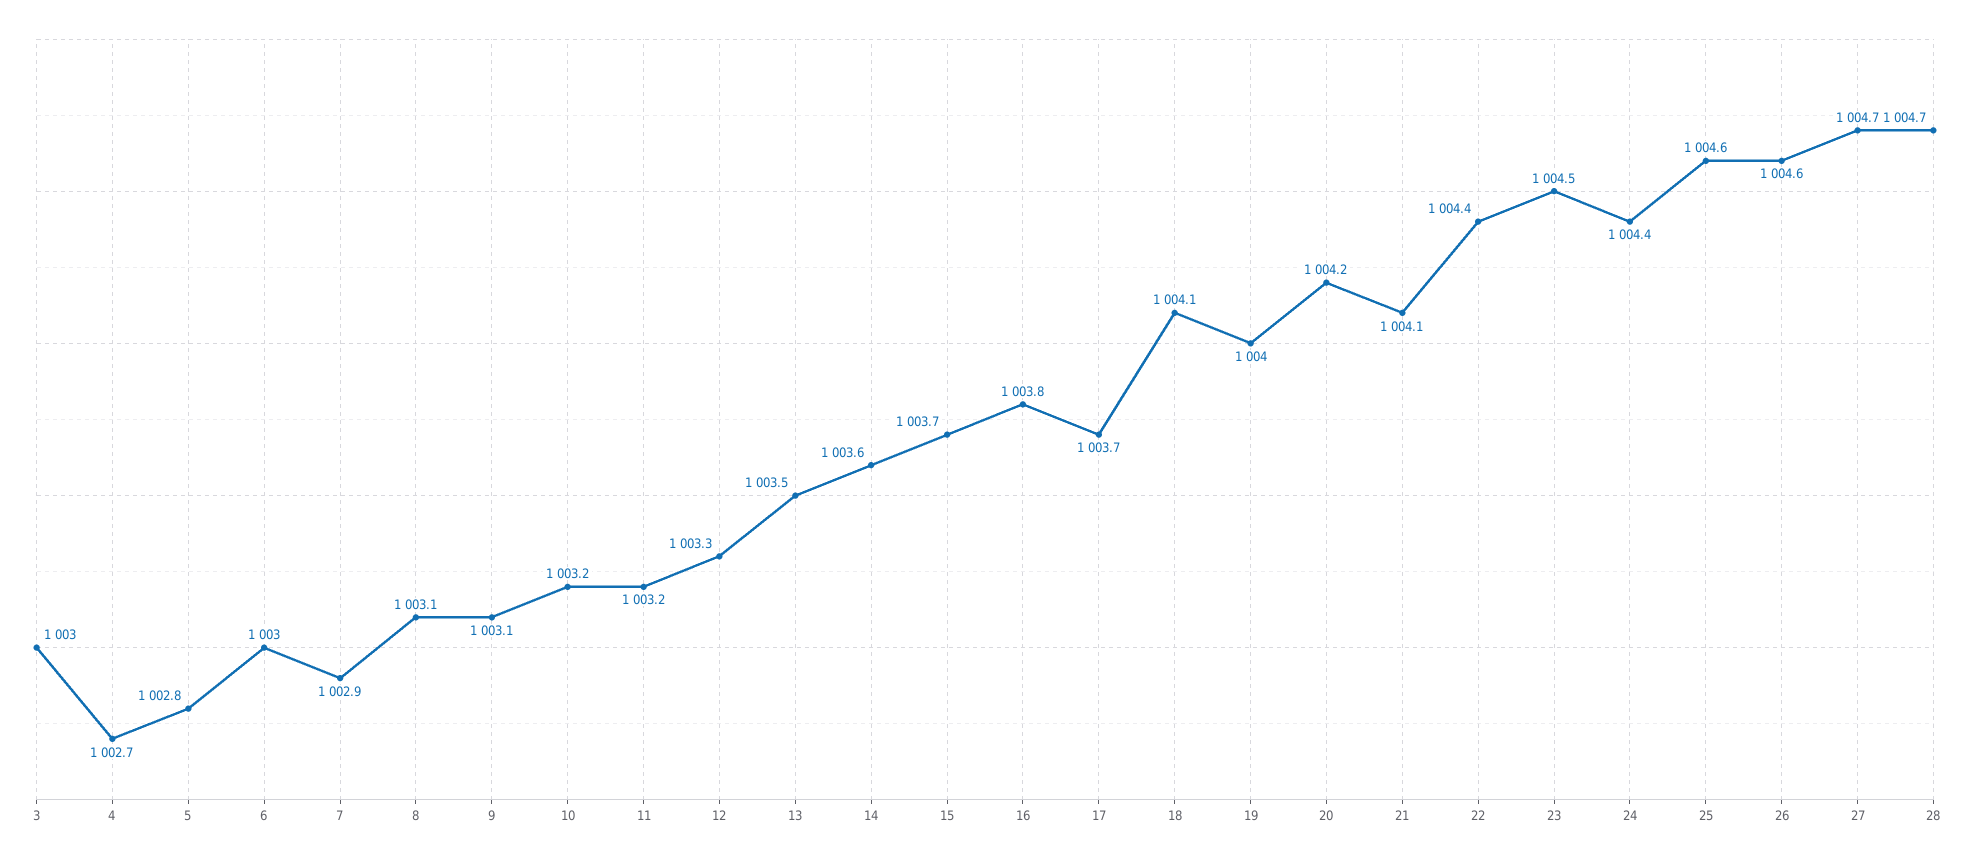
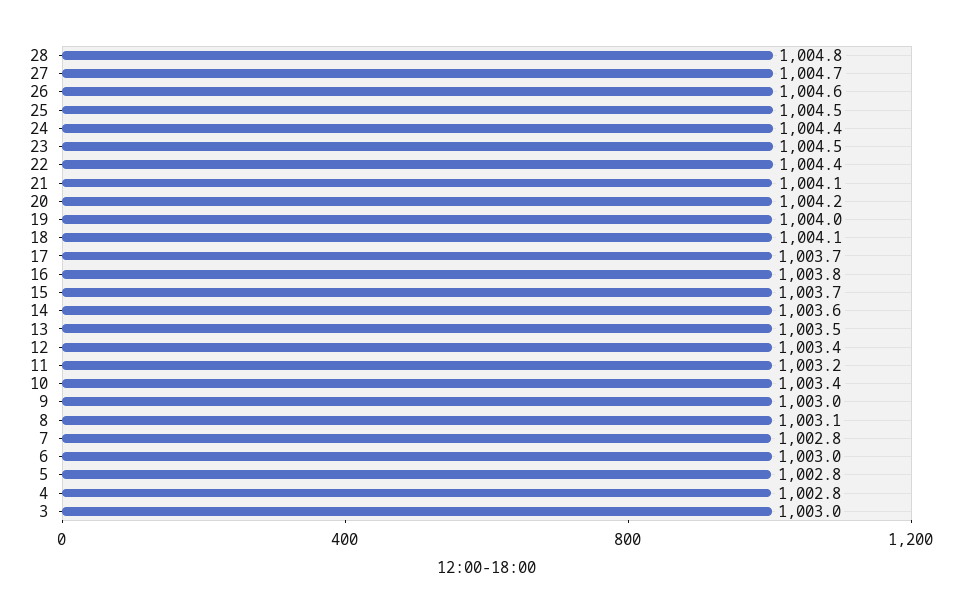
4: 1002.7 -> 1002.8
7: 1002.9 -> 1002.8
9: 1003.1 -> 1003
10: 1003.2 -> 1003.4
12: 1003.3 -> 1003.4
25: 1004.6 -> 1004.5
28: 1004.7 -> 1004.8

